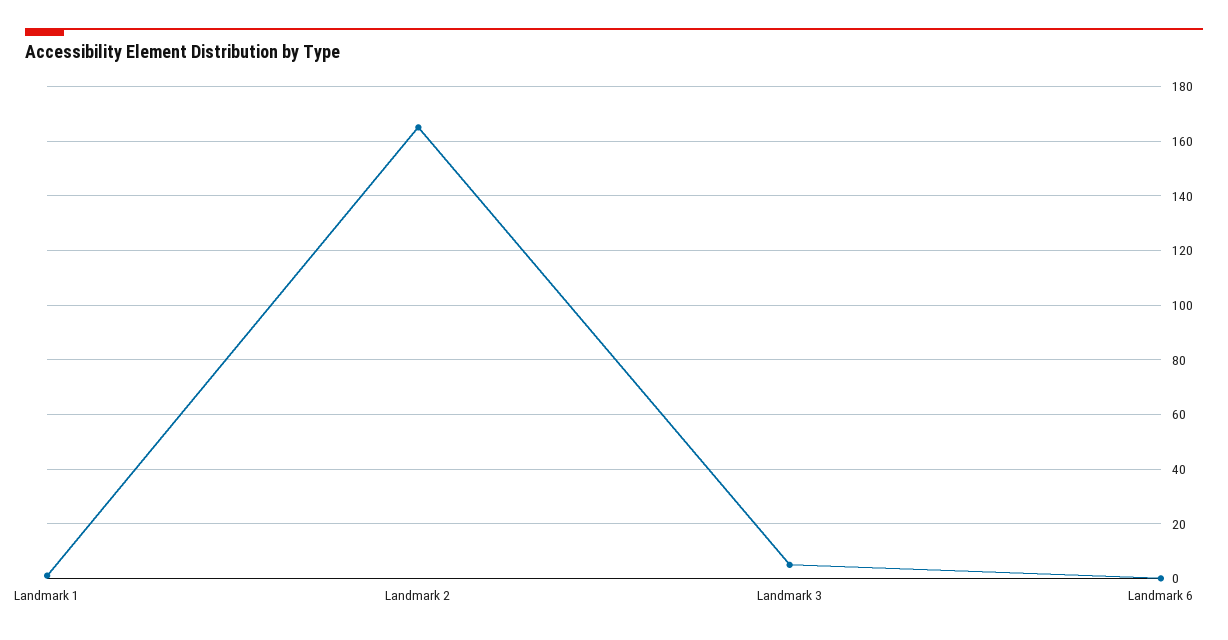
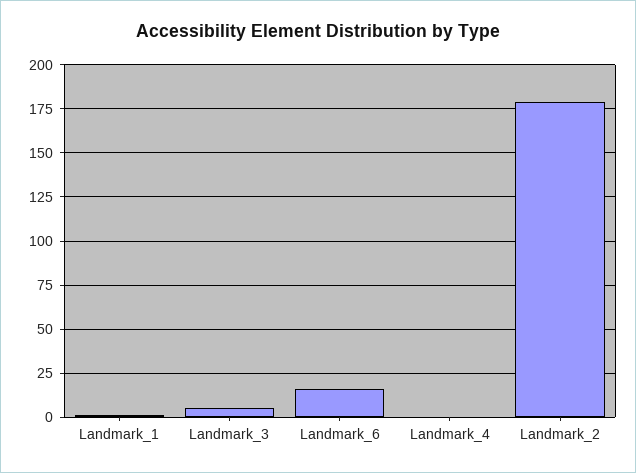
Landmark 2: 165 -> 180
Landmark 6: 0 -> 15
Landmark_4: none -> 0

